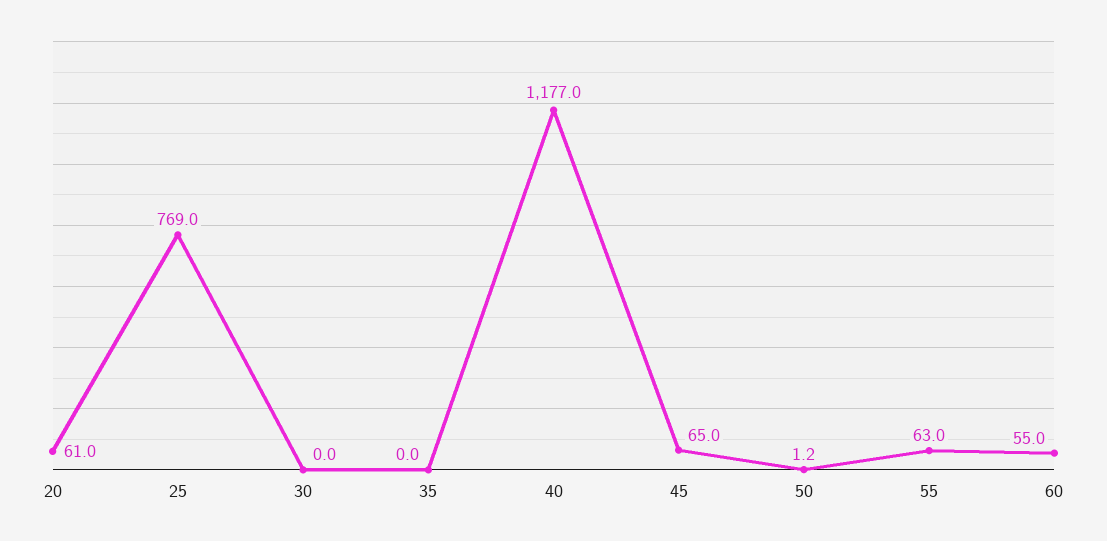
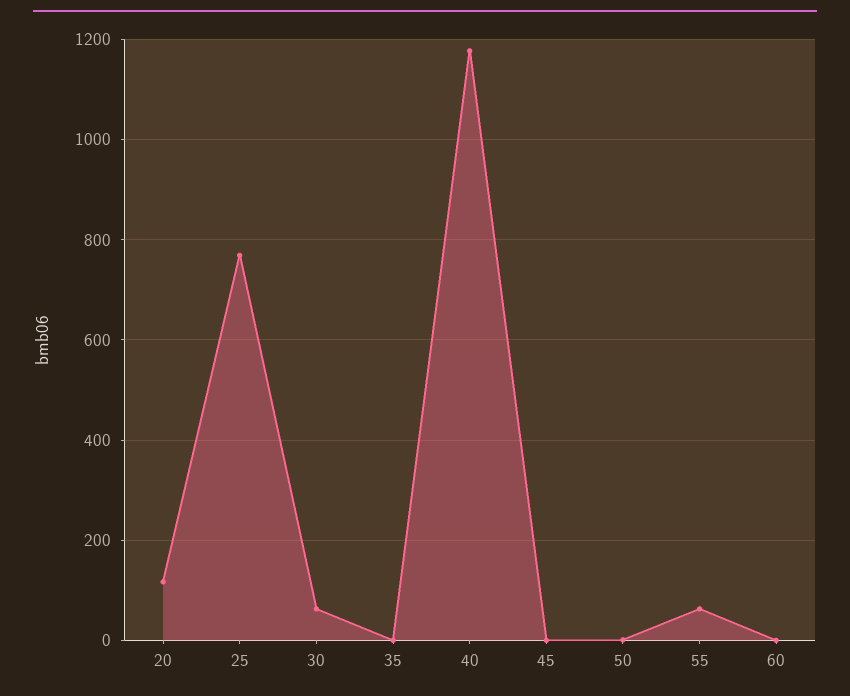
20: 61 -> 120
30: 0 -> 60
45: 65 -> 0
60: 55 -> 0

